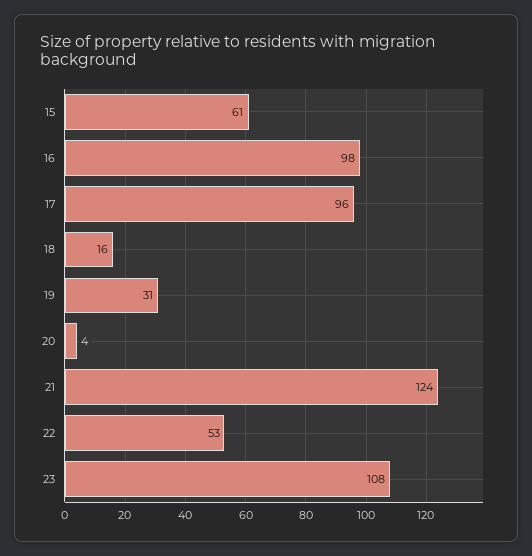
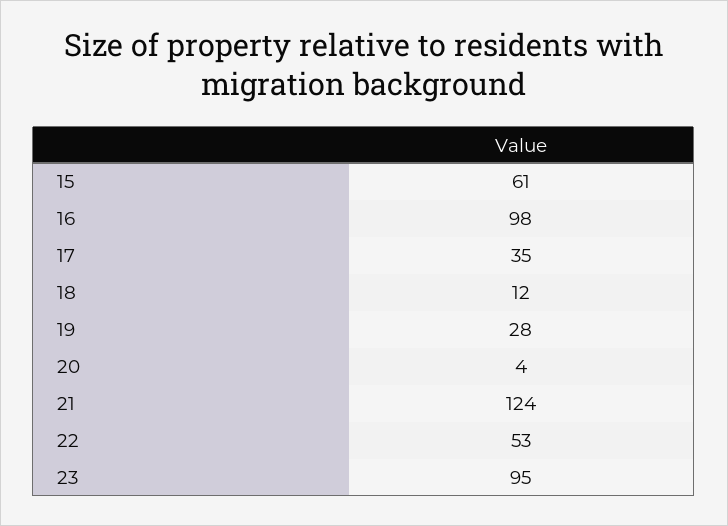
17: 96 -> 35
18: 16 -> 12
19: 31 -> 28
23: 108 -> 95

